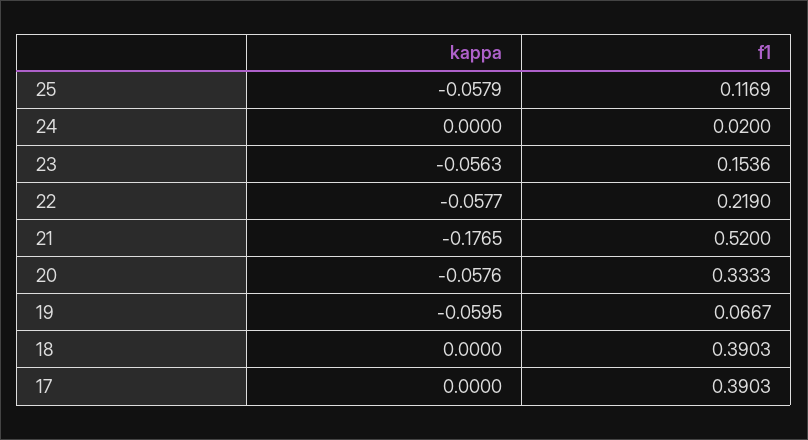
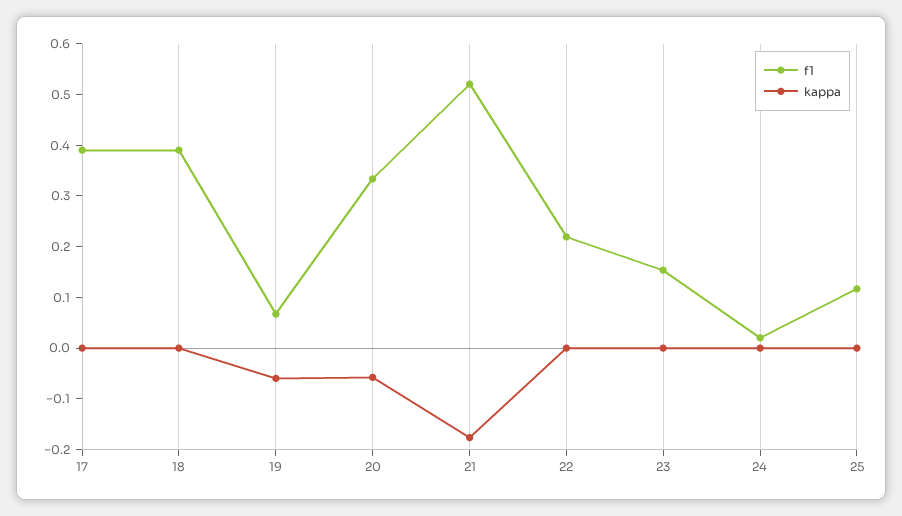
kappa, 25: -0.0579 -> 0
kappa, 23: -0.0563 -> 0
kappa, 22: -0.0577 -> 0

